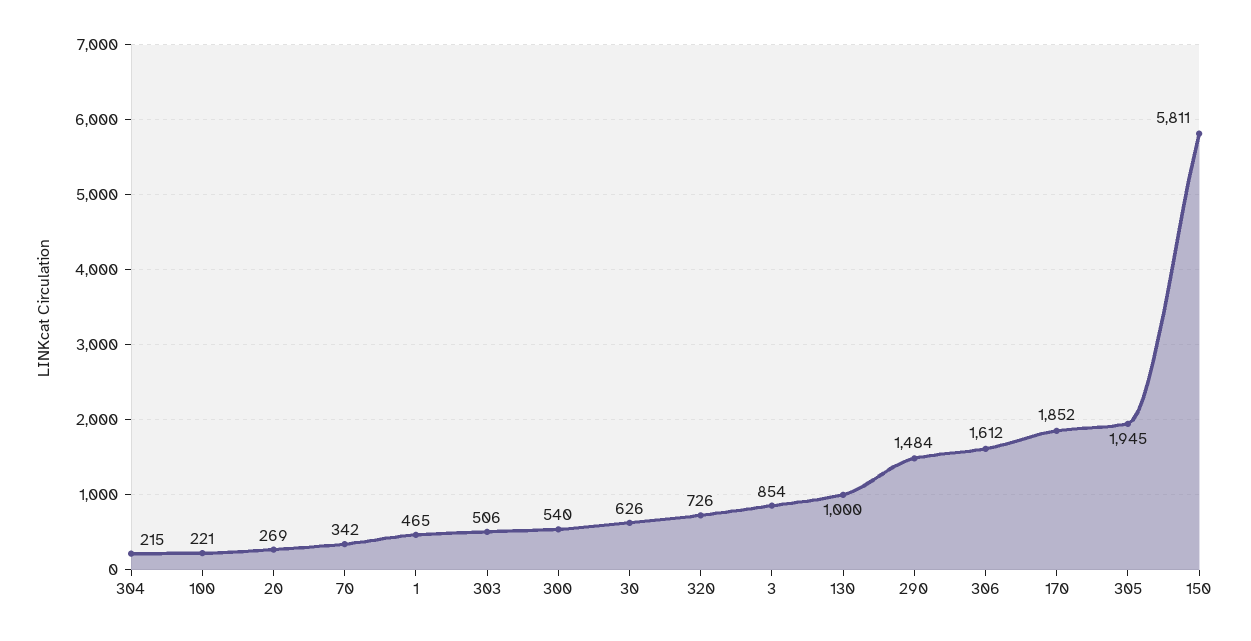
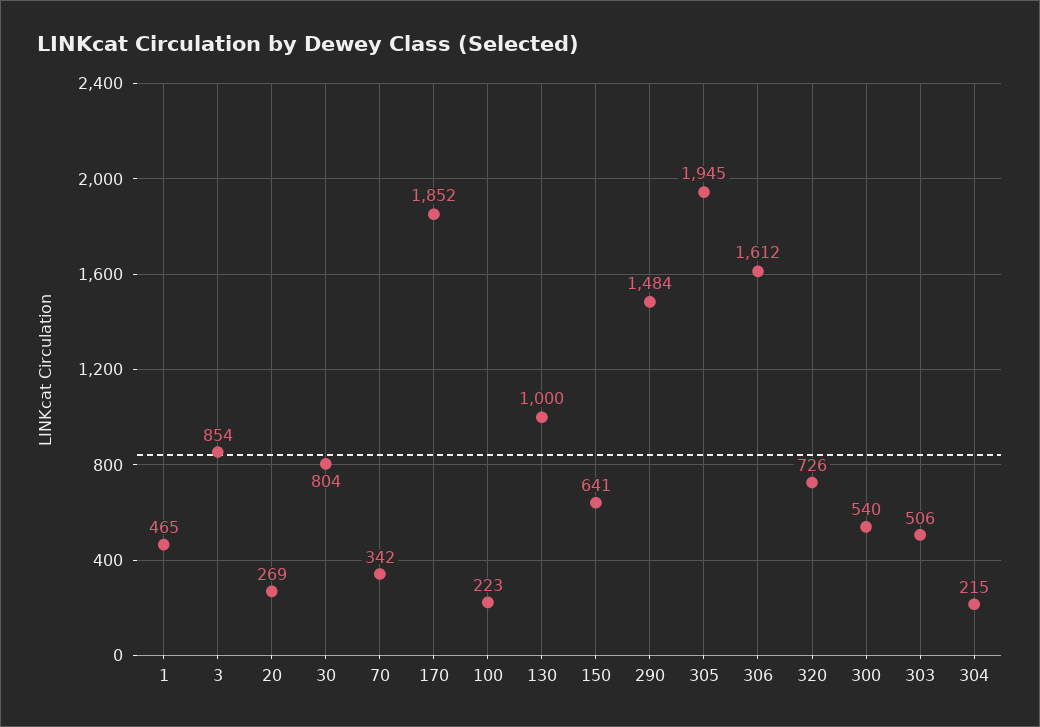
100: 221 -> 223
30: 626 -> 804
150: 5811 -> 641

